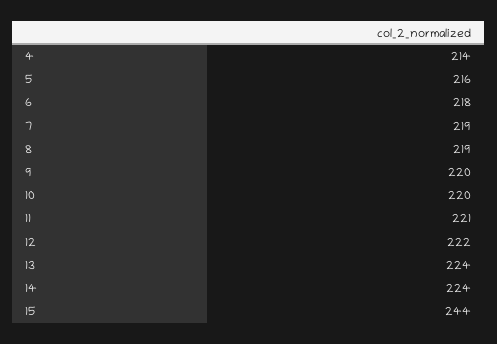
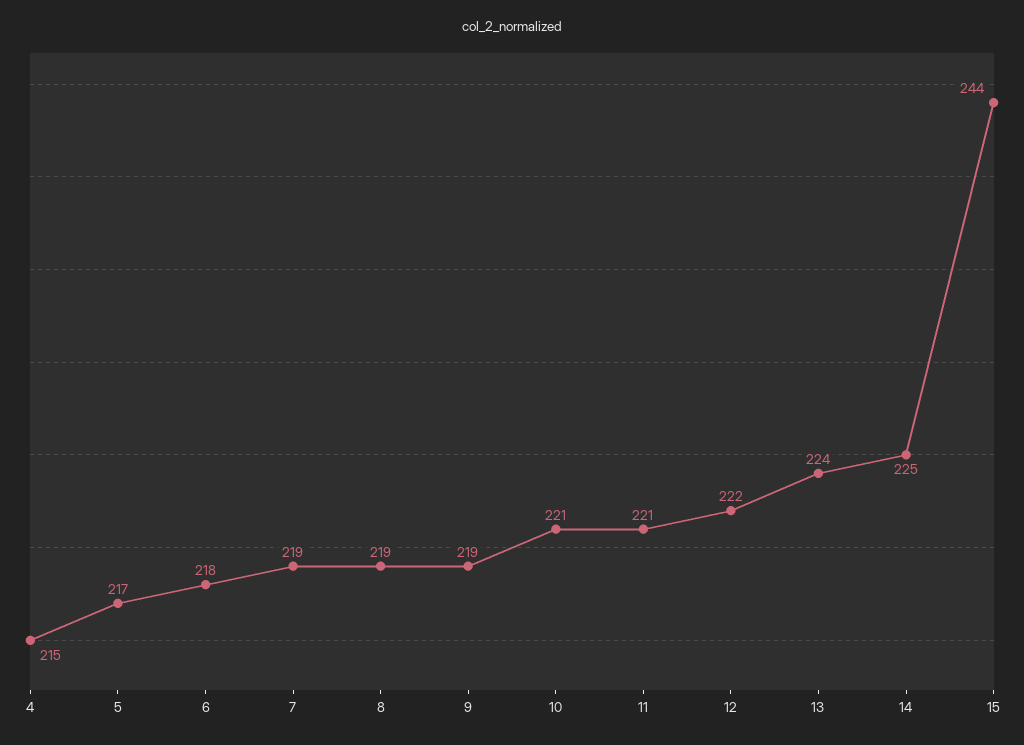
4: 214 -> 215
5: 216 -> 217
9: 220 -> 219
10: 220 -> 221
14: 224 -> 225

